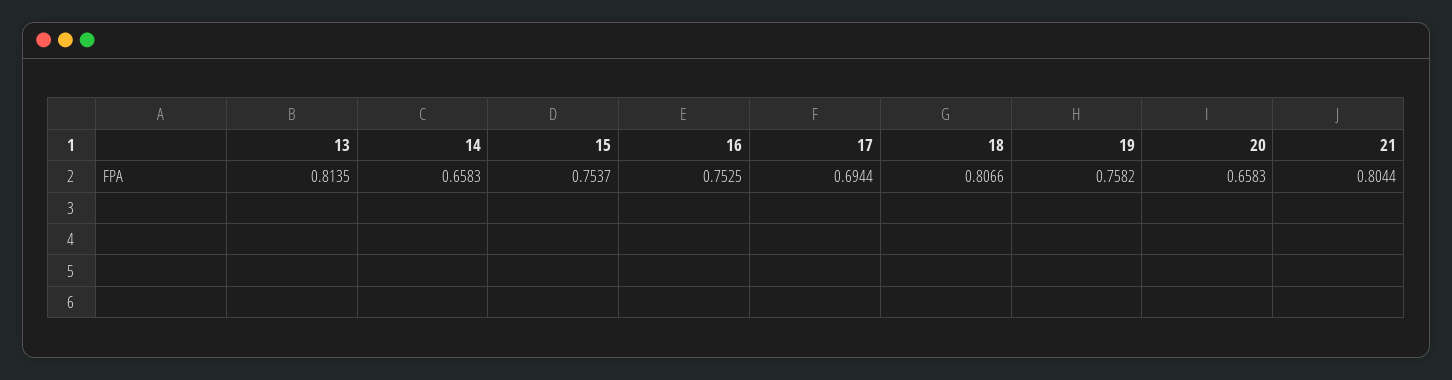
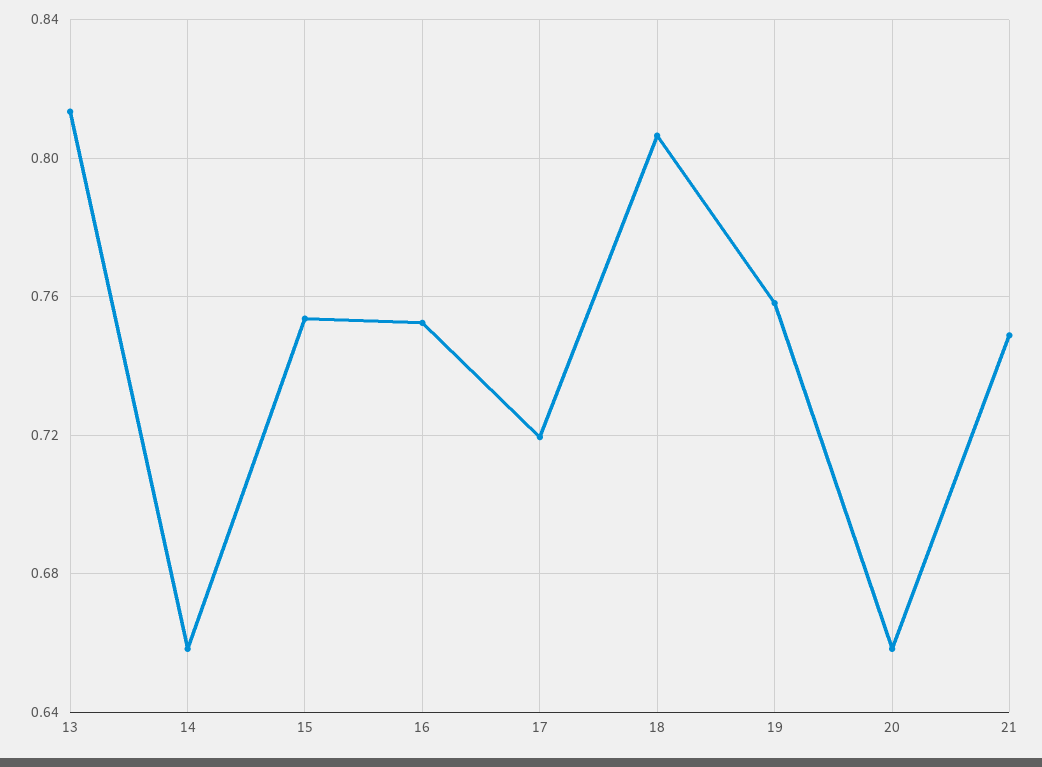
17: 0.6944 -> 0.72
21: 0.8044 -> 0.75

